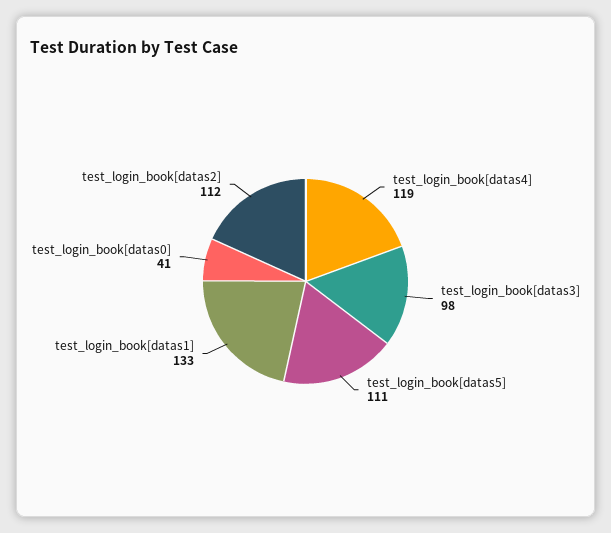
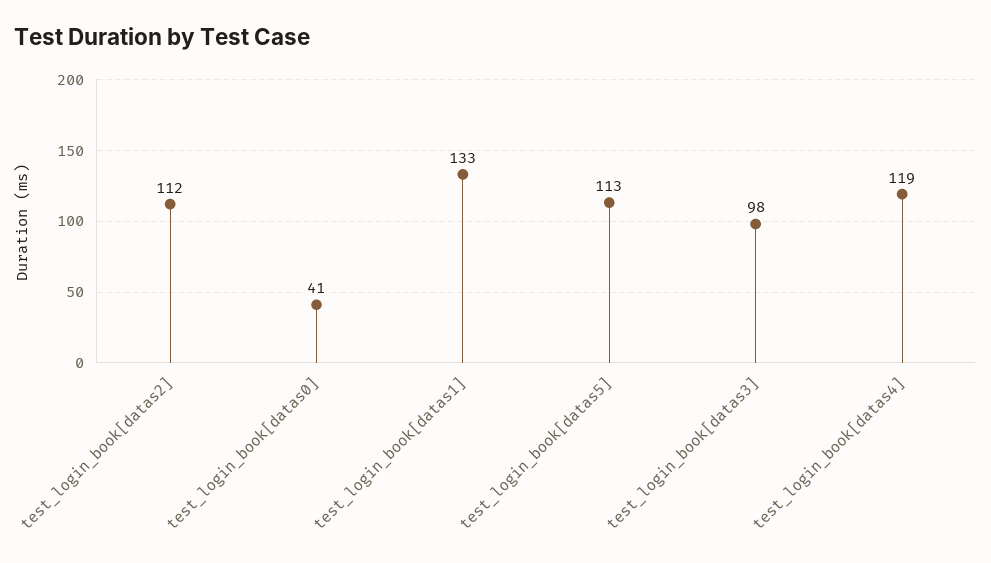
test_login_book[datas5]: 111 -> 113

